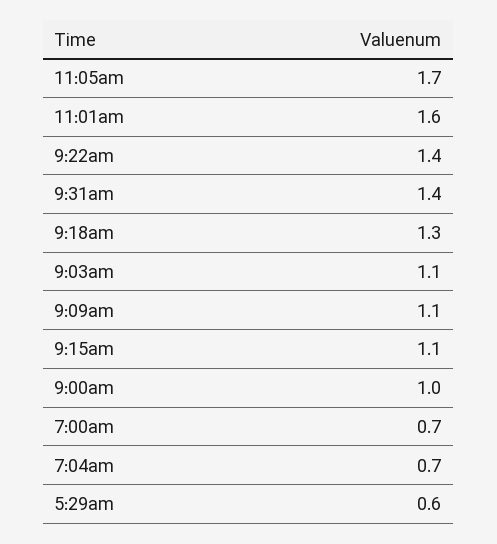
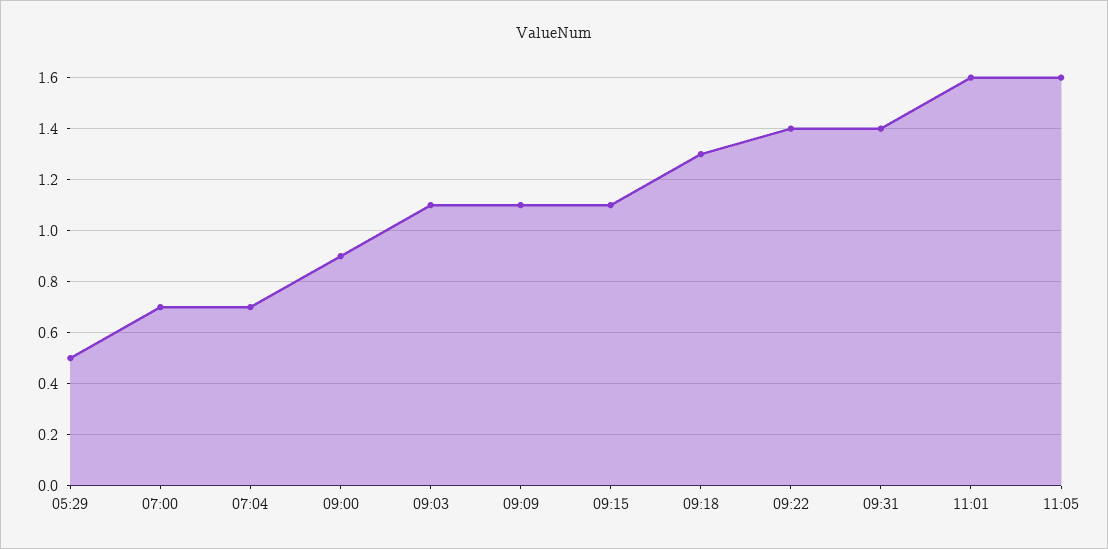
11:05am: 1.7 -> 1.6
9:00am: 1 -> 0.9
5:29am: 0.6 -> 0.5

